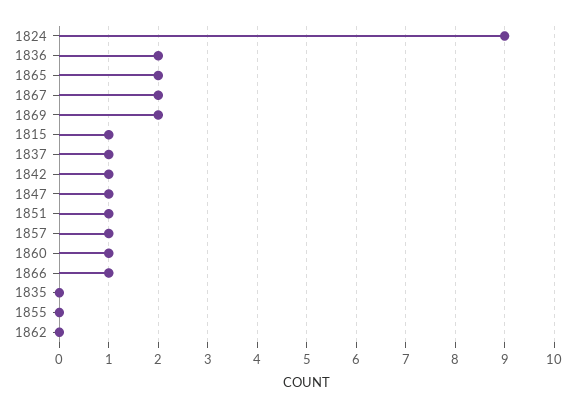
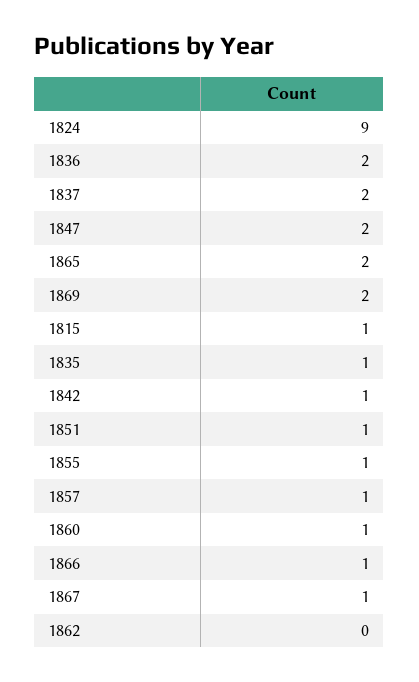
1867: 2 -> 1
1837: 1 -> 2
1847: 1 -> 2
1835: 0 -> 1
1855: 0 -> 1

